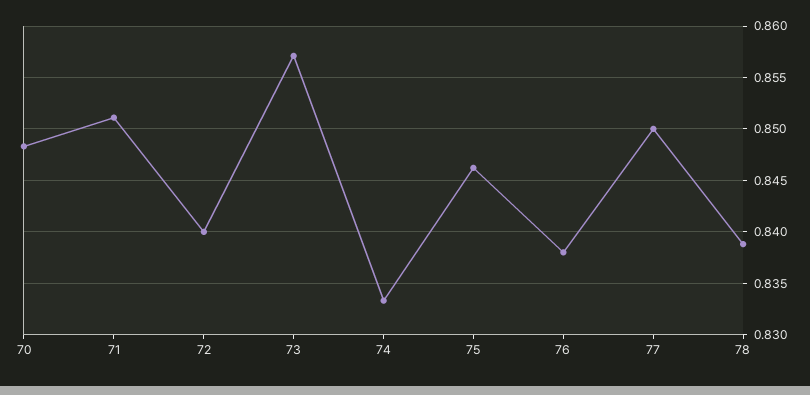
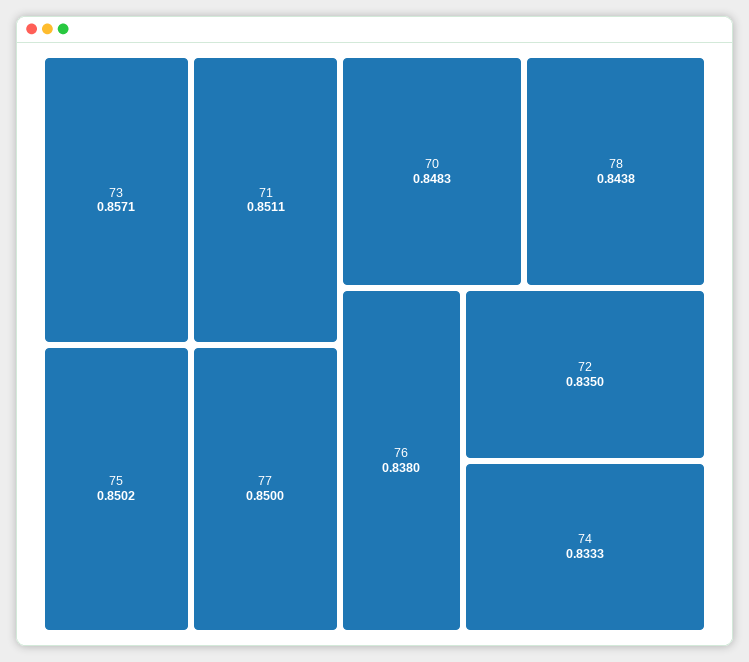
72: 0.84 -> 0.835
75: 0.846 -> 0.8502
78: 0.839 -> 0.8438

